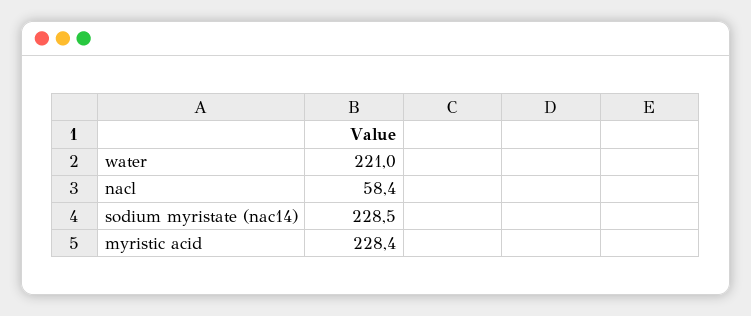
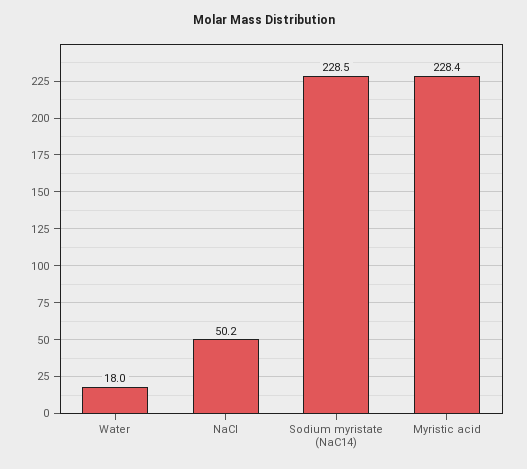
water: 221 -> 18
nacl: 58.4 -> 50.2

